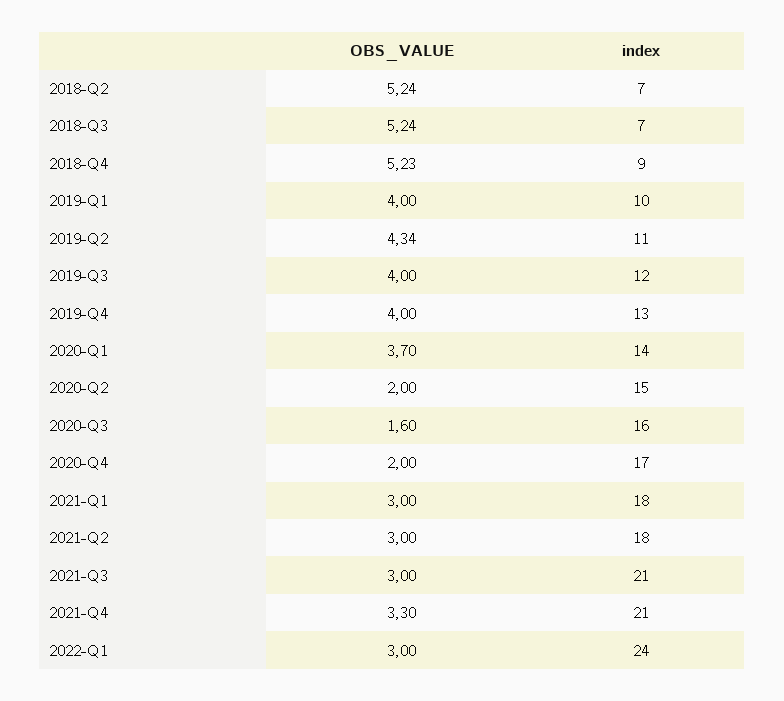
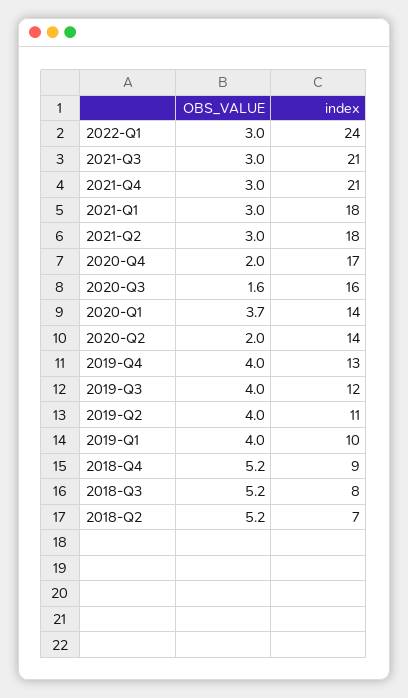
index, 2018-Q3: 7 -> 8
OBS_VALUE, 2019-Q2: 4.34 -> 4
index, 2020-Q2: 15 -> 14
OBS_VALUE, 2021-Q4: 3.3 -> 3

